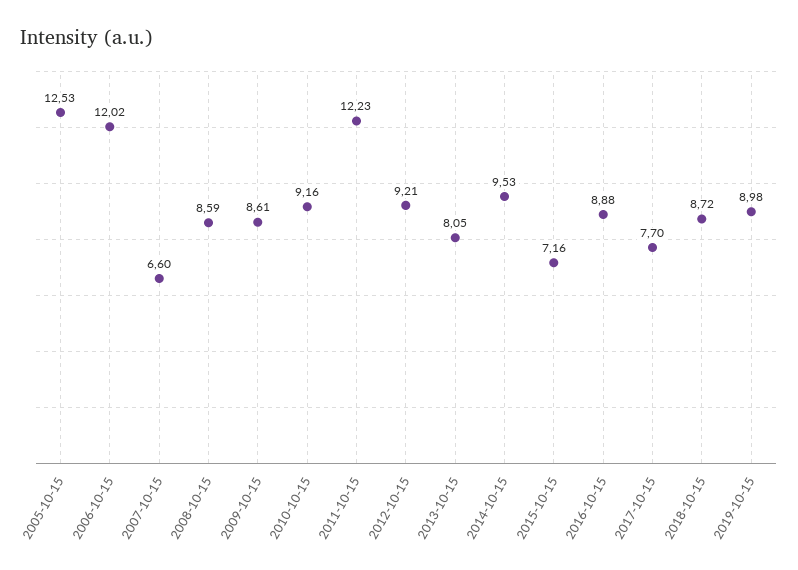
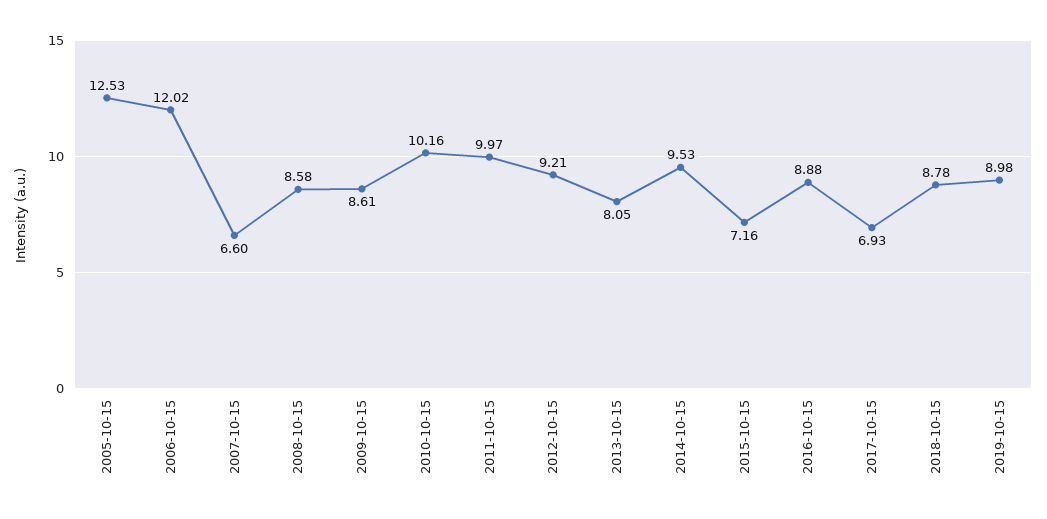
2008-10-15: 8.59 -> 8.58
2010-10-15: 9.16 -> 10.16
2011-10-15: 12.23 -> 9.97
2017-10-15: 7.7 -> 6.93
2018-10-15: 8.72 -> 8.78

